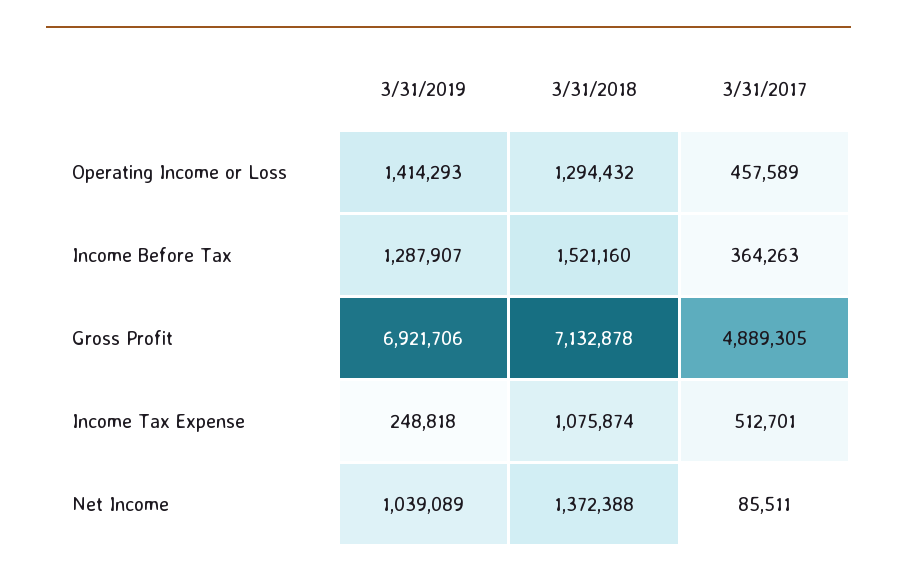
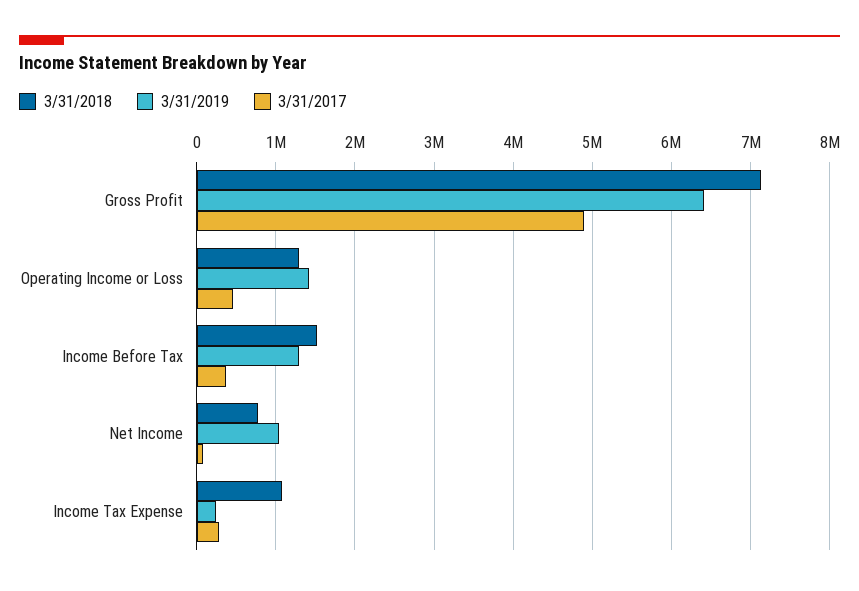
3/31/2019, Gross Profit: 6921706 -> 6400000
3/31/2017, Income Tax Expense: 512701 -> 300000
3/31/2018, Net Income: 1372388 -> 800000

